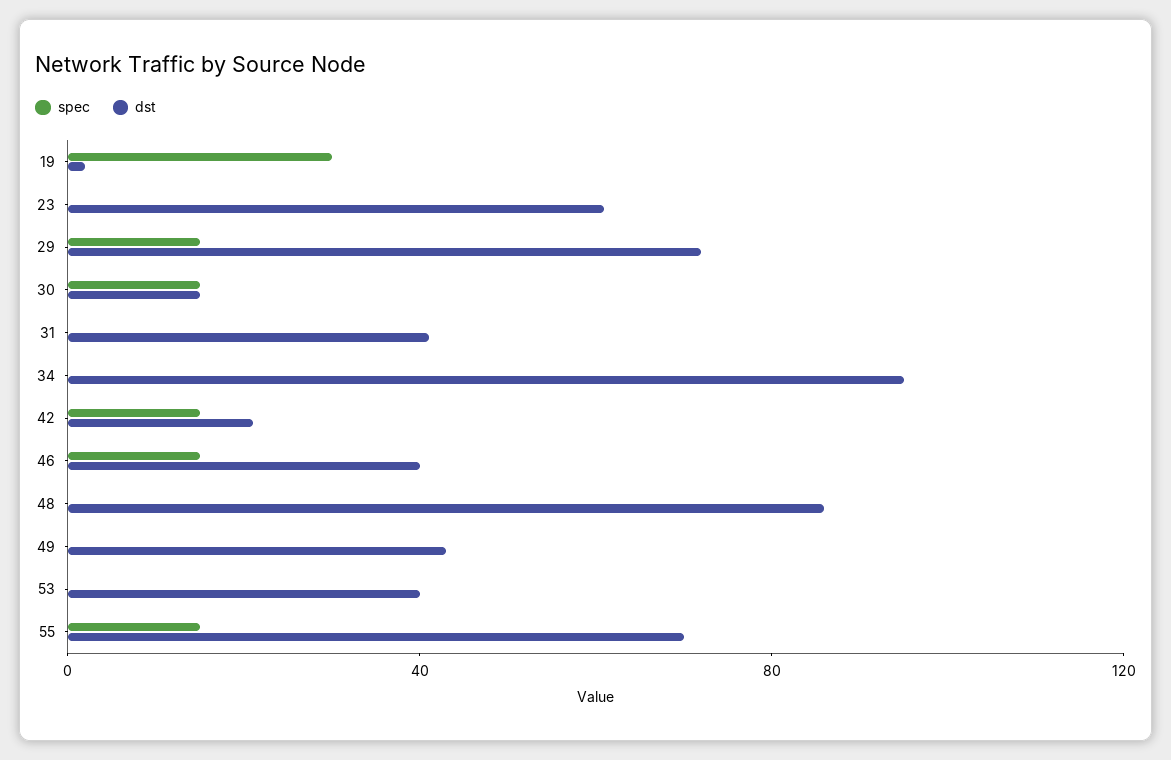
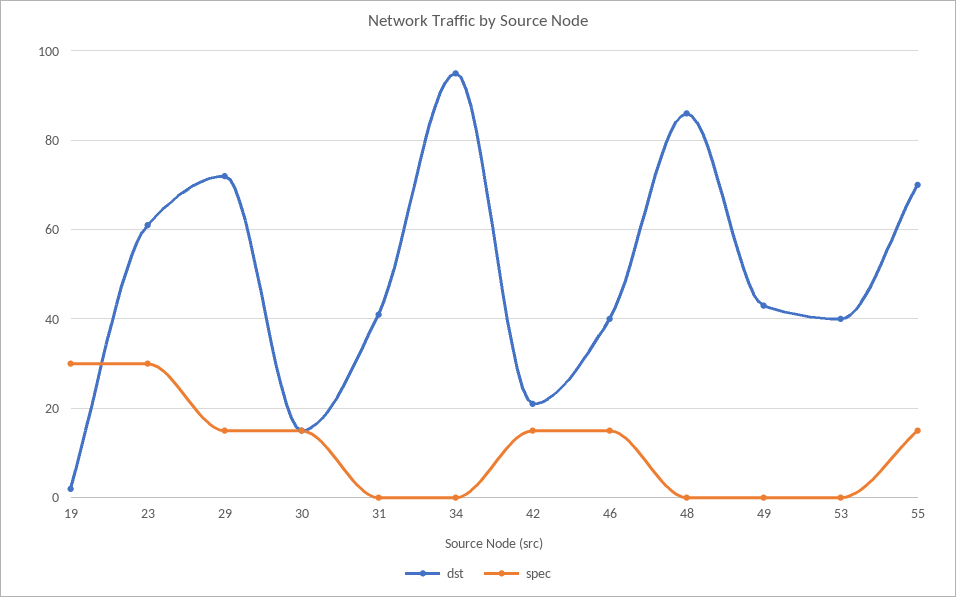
spec, 23: 0 -> 30

